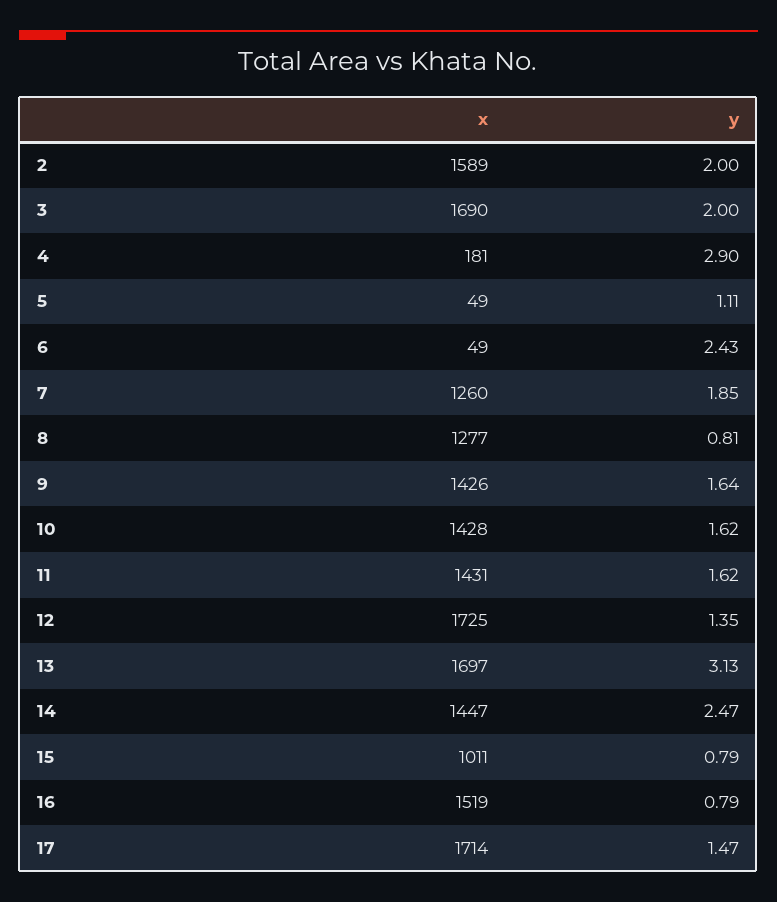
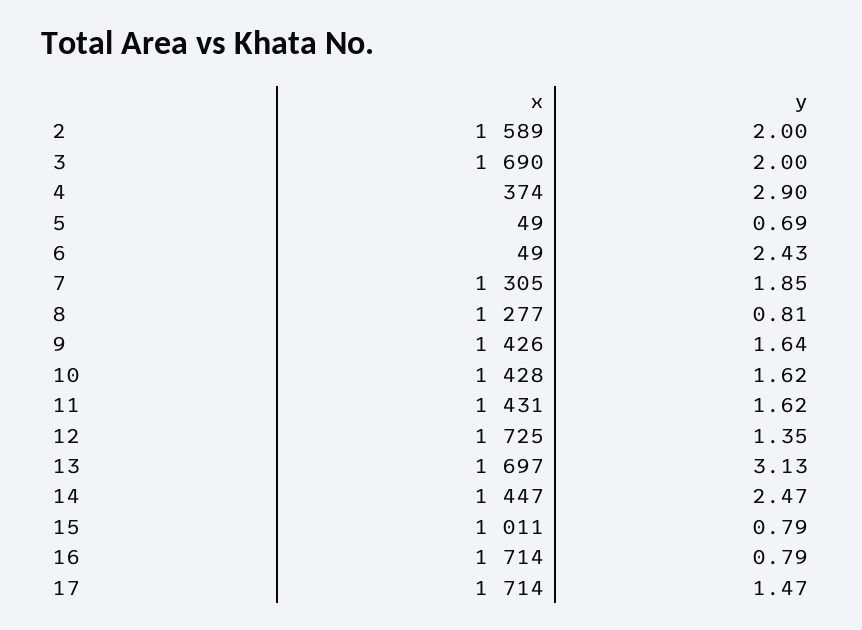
x, 4: 181 -> 374
y, 5: 1.11 -> 0.69
x, 7: 1260 -> 1305
x, 16: 1519 -> 1714

